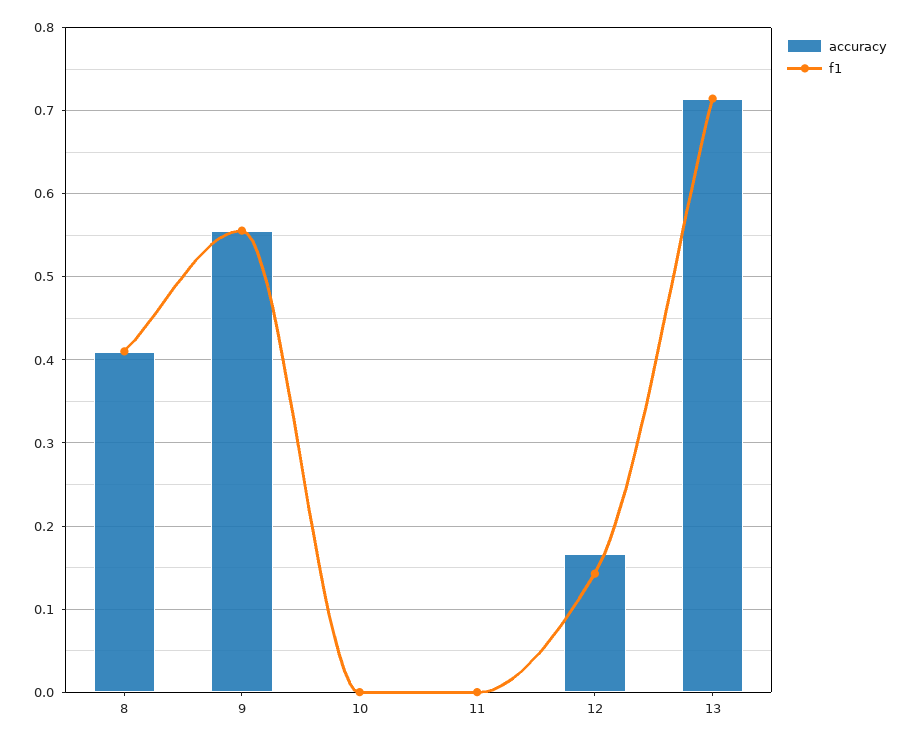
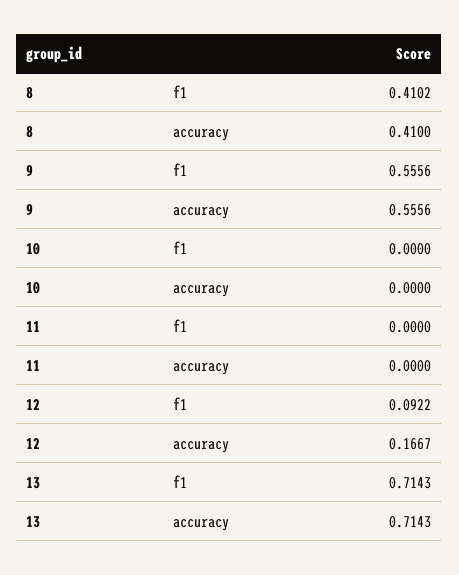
f1, 12: 0.14 -> 0.0922

